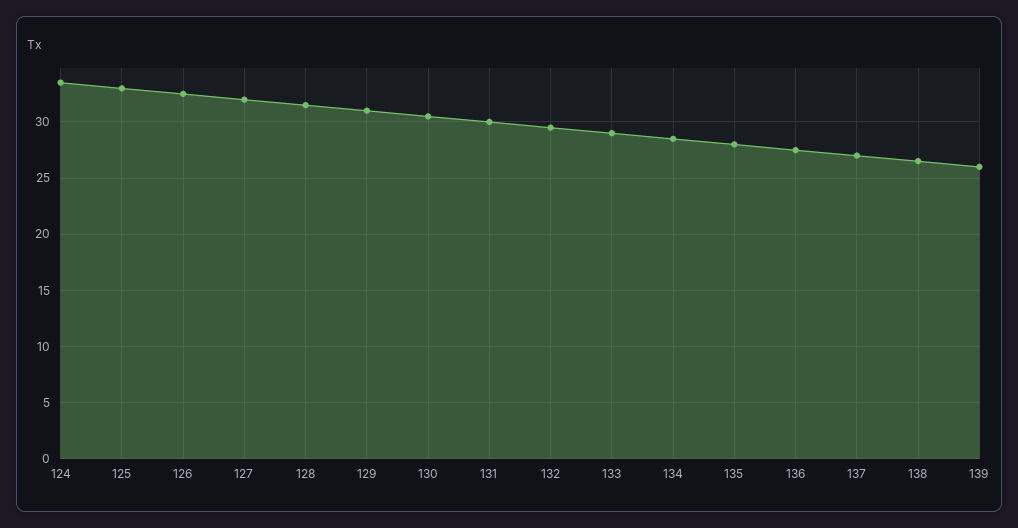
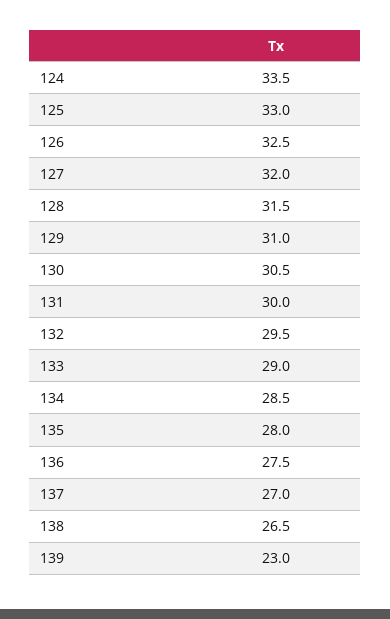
139: 26 -> 23

